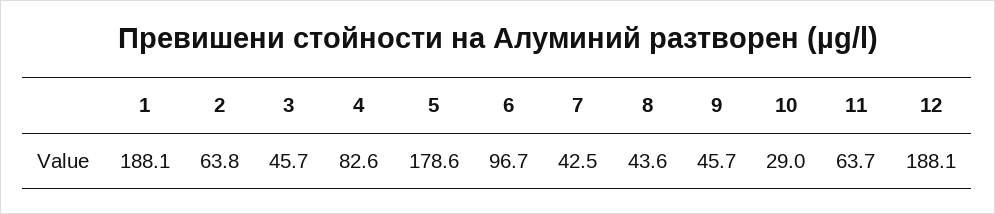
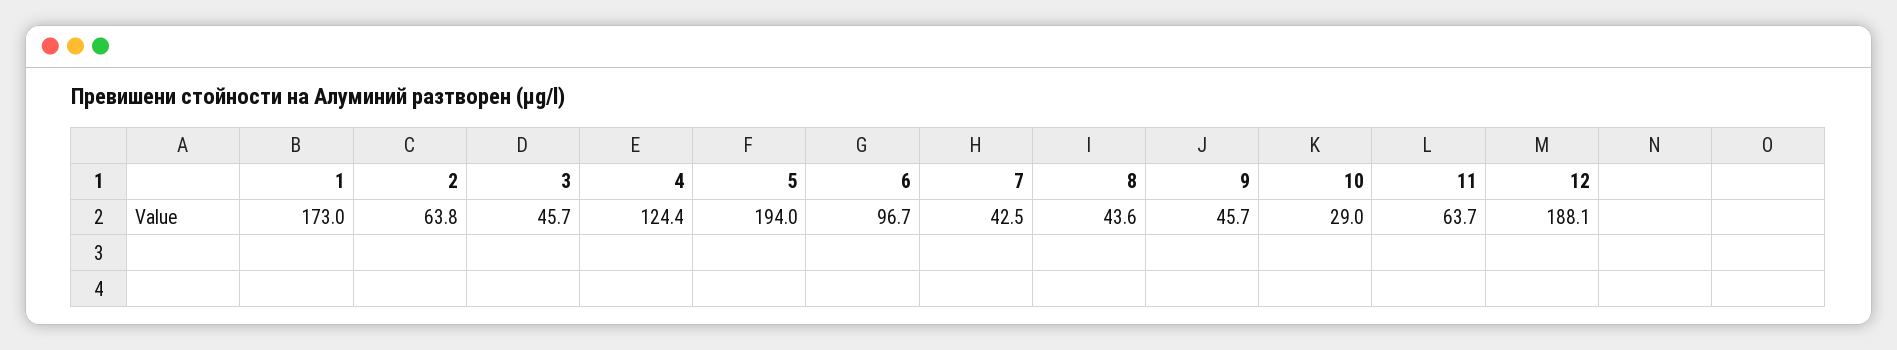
1: 188.1 -> 173
4: 82.6 -> 124.4
5: 178.6 -> 194

